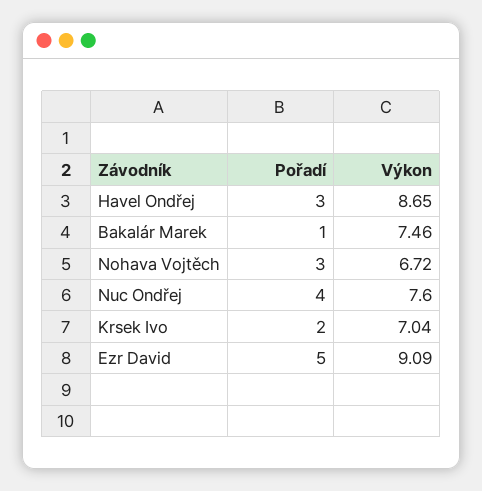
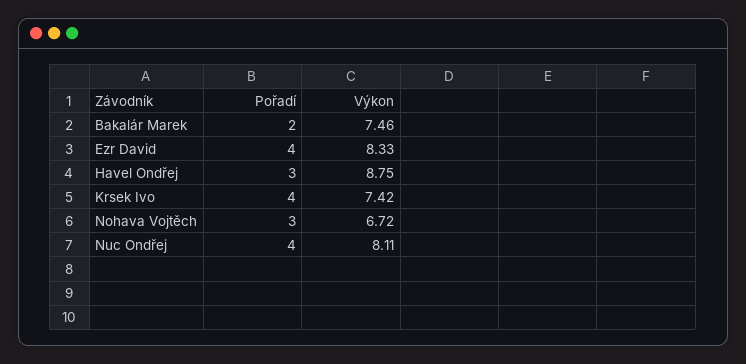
Výkon, Havel Ondřej: 8.65 -> 8.75
Pořadí, Bakalár Marek: 1 -> 2
Výkon, Nuc Ondřej: 7.6 -> 8.11
Pořadí, Krsek Ivo: 2 -> 4
Výkon, Krsek Ivo: 7.04 -> 7.42
Pořadí, Ezr David: 5 -> 4
Výkon, Ezr David: 9.09 -> 8.33

